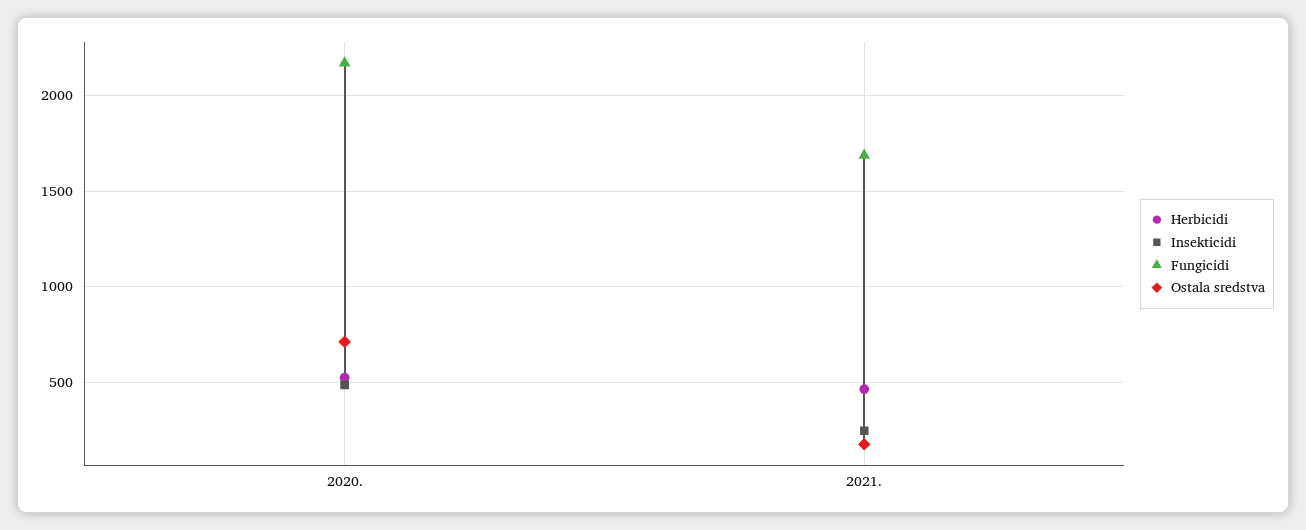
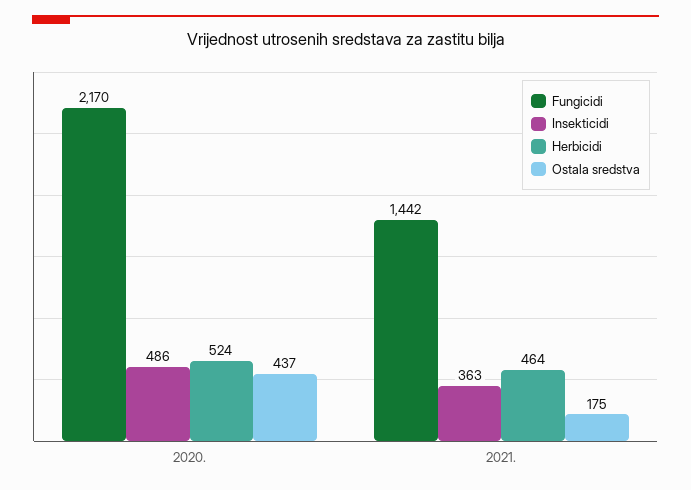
Ostala sredstva, 2020.: 700 -> 437
Insekticidi, 2021.: 250 -> 363
Fungicidi, 2021.: 1700 -> 1442

